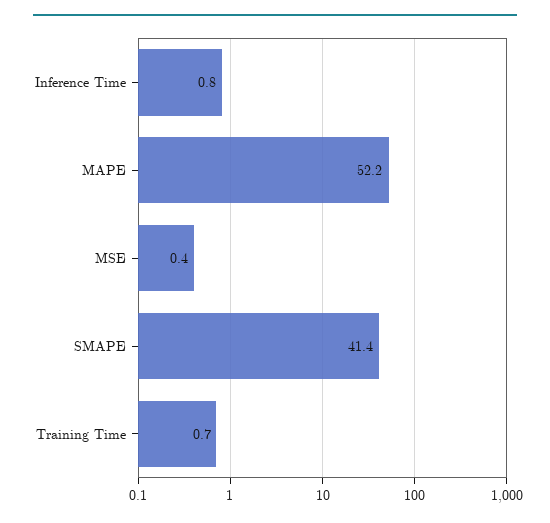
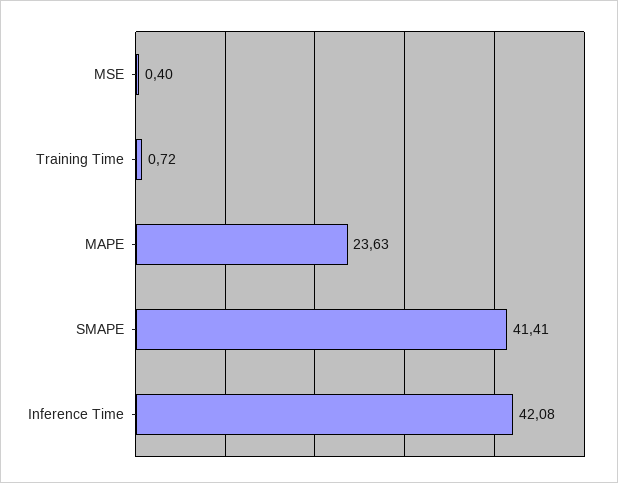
Inference Time: 0.8 -> 42.08
MAPE: 52.2 -> 23.63

